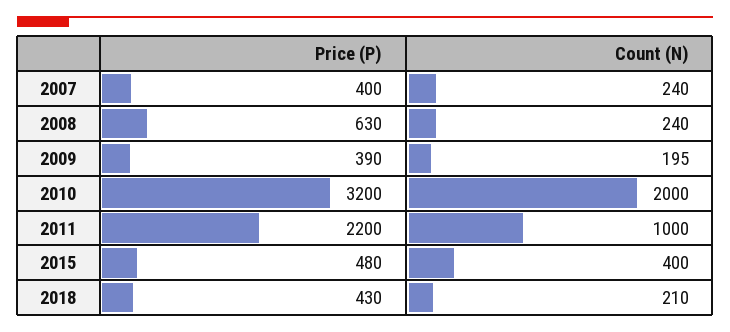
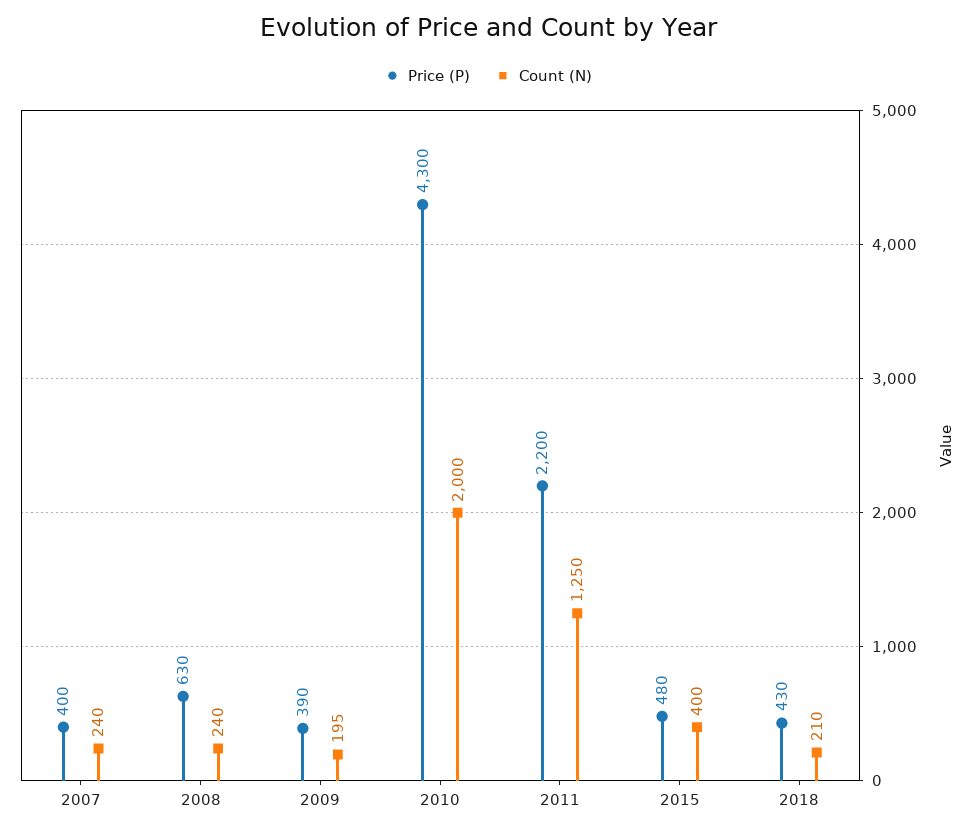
Price (P), 2010: 3200 -> 4300
Count (N), 2011: 1000 -> 1250

